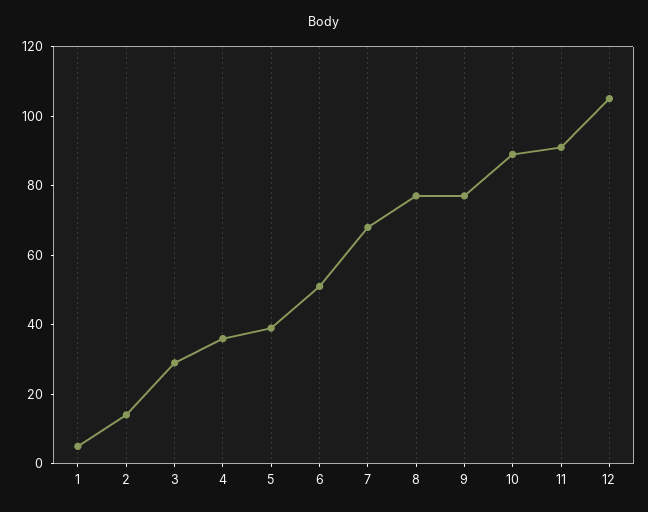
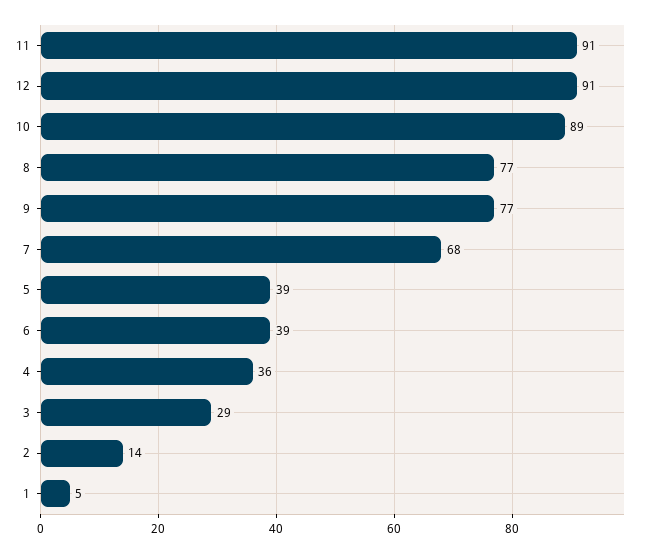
6: 50 -> 39
12: 105 -> 91

